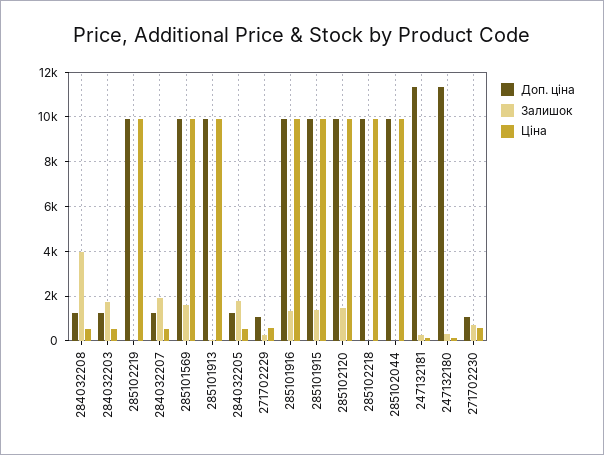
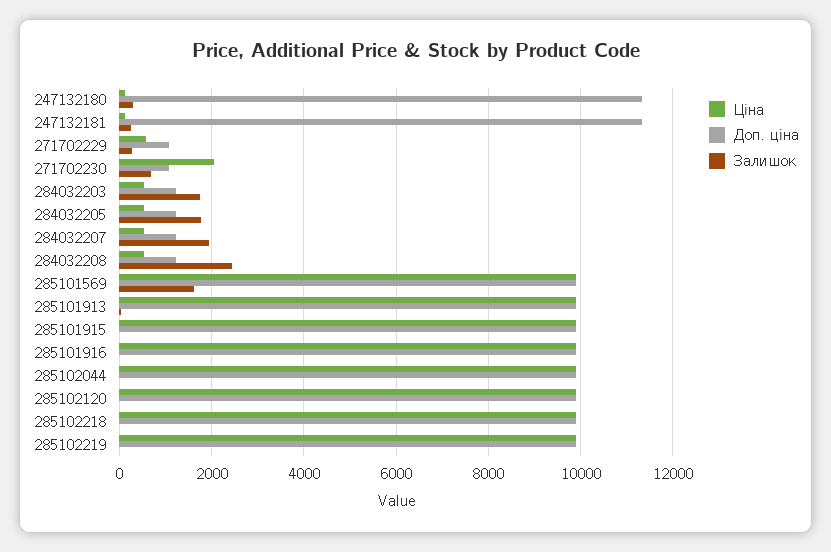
Залишок, 284032208: 4000 -> 2400
Залишок, 285101916: 1500 -> 0
Залишок, 285101915: 1500 -> 0
Залишок, 285102120: 1500 -> 0
Ціна, 271702230: 500 -> 2000

